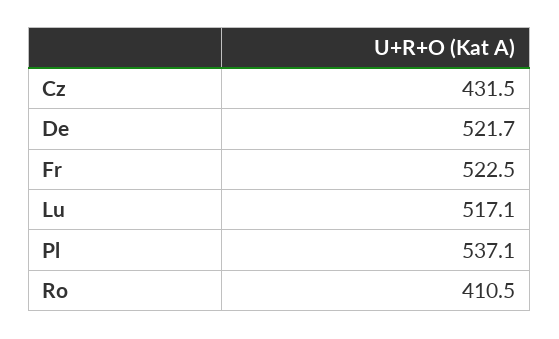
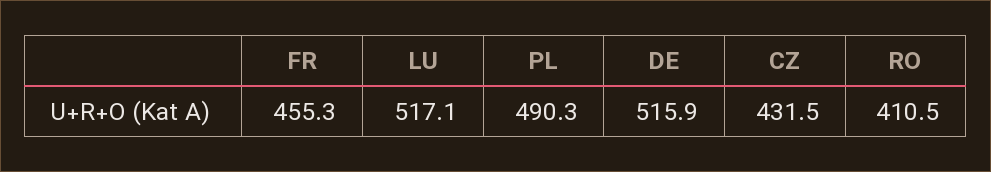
De: 521.7 -> 515.9
Fr: 522.5 -> 455.3
Pl: 537.1 -> 490.3

